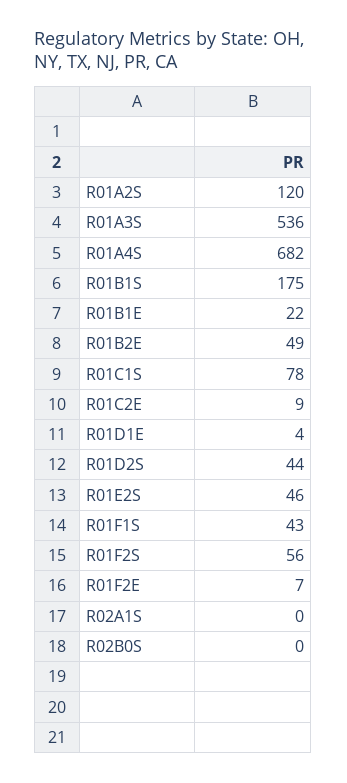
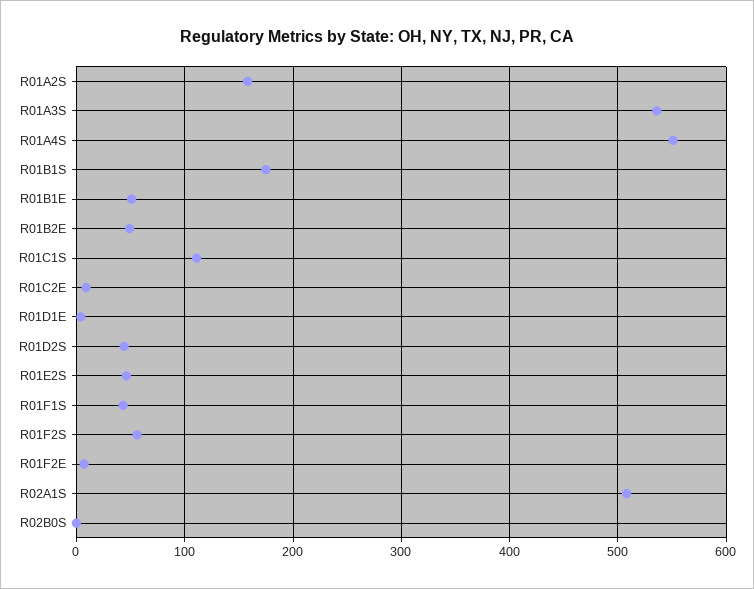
R01A2S: 120 -> 160
R01A4S: 682 -> 550
R01B1E: 22 -> 50
R01C1S: 78 -> 110
R02A1S: 0 -> 510

